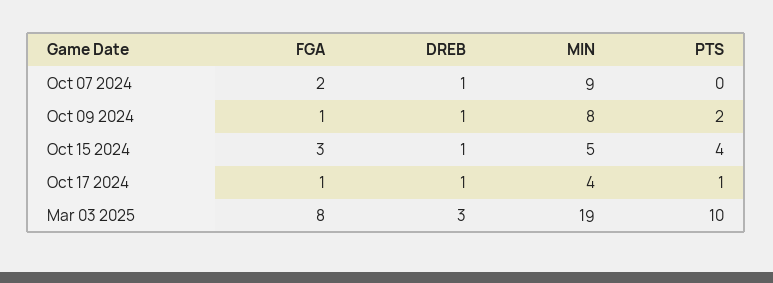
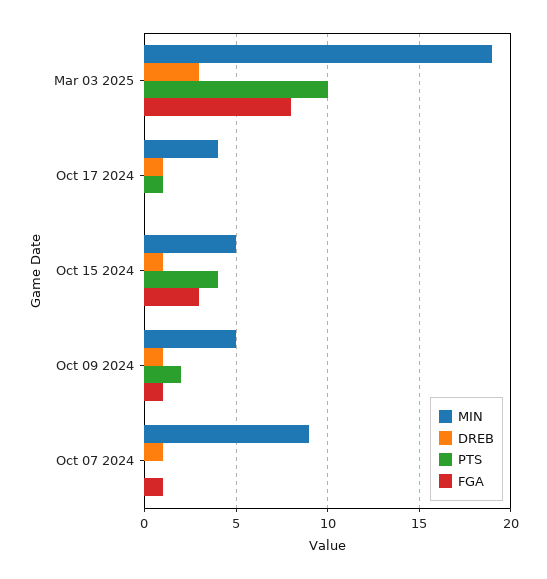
FGA, Oct 07 2024: 2 -> 1
MIN, Oct 09 2024: 8 -> 5
FGA, Oct 17 2024: 1 -> 0

